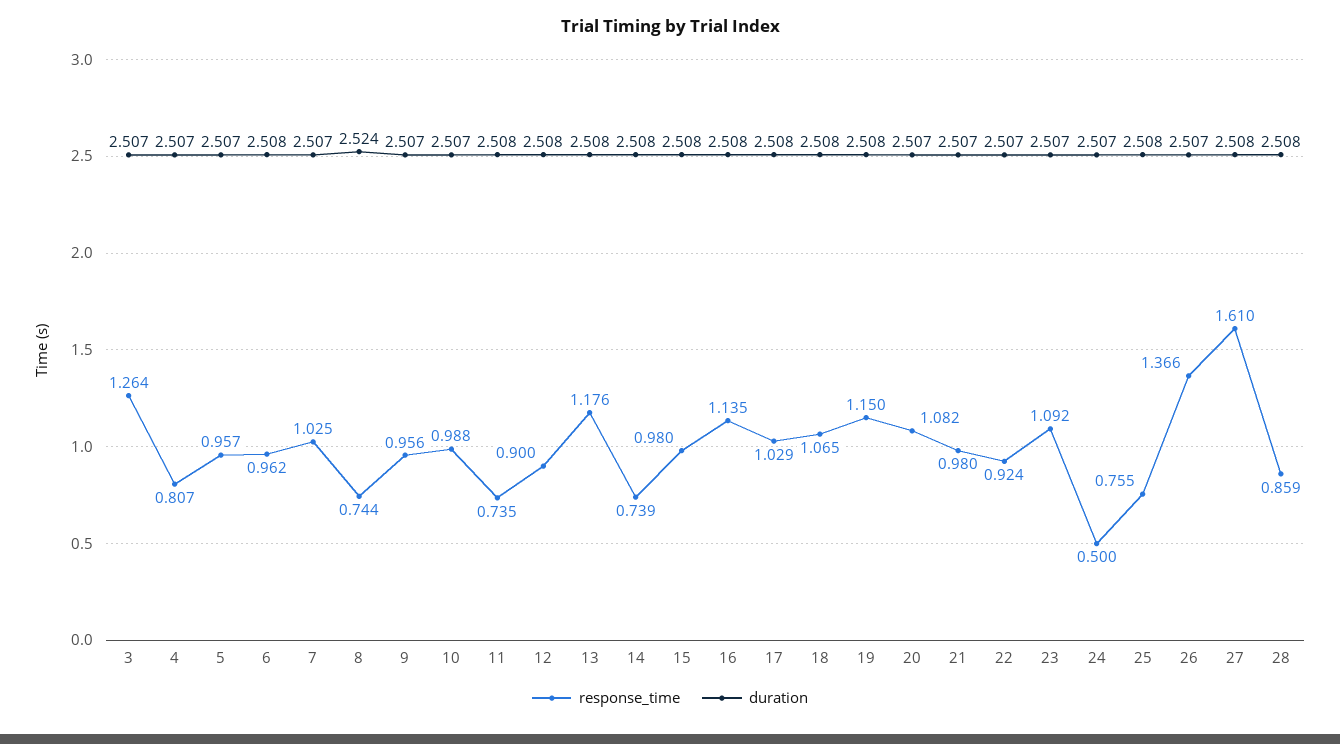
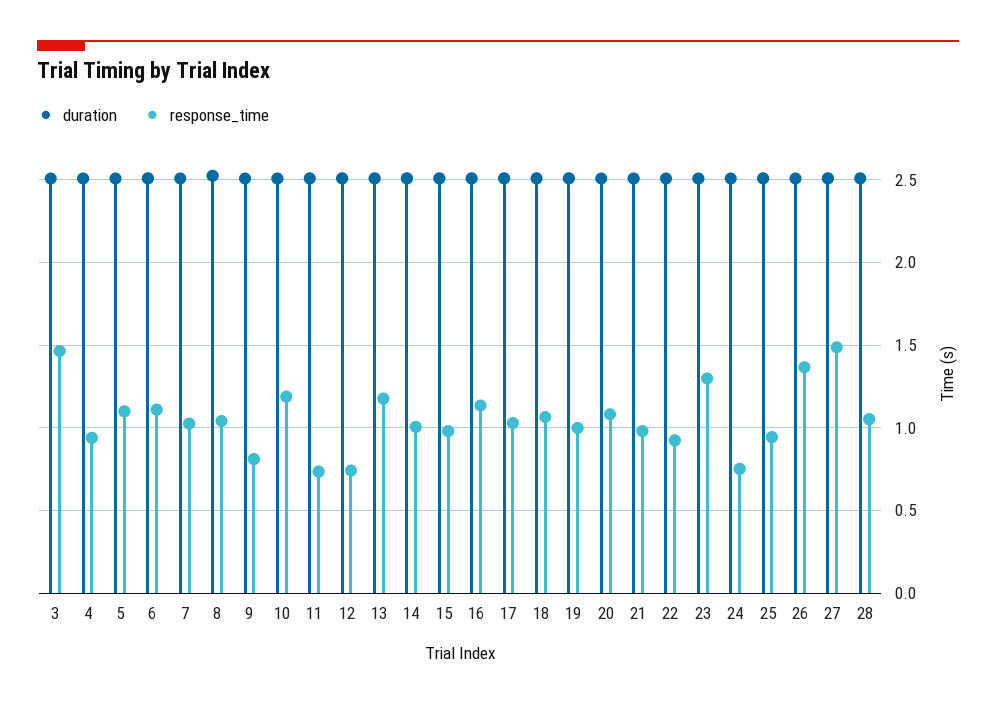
response_time, 3: 1.264 -> 1.45
response_time, 4: 0.807 -> 0.95
response_time, 5: 0.957 -> 1.1
response_time, 6: 0.962 -> 1.1
response_time, 8: 0.744 -> 1.05
response_time, 9: 0.956 -> 0.8
response_time, 10: 0.988 -> 1.2
response_time, 12: 0.9 -> 0.75
response_time, 14: 0.739 -> 1
response_time, 19: 1.15 -> 1
response_time, 23: 1.092 -> 1.3
response_time, 24: 0.5 -> 0.75
response_time, 25: 0.755 -> 0.95
response_time, 27: 1.61 -> 1.5
response_time, 28: 0.859 -> 1.05

